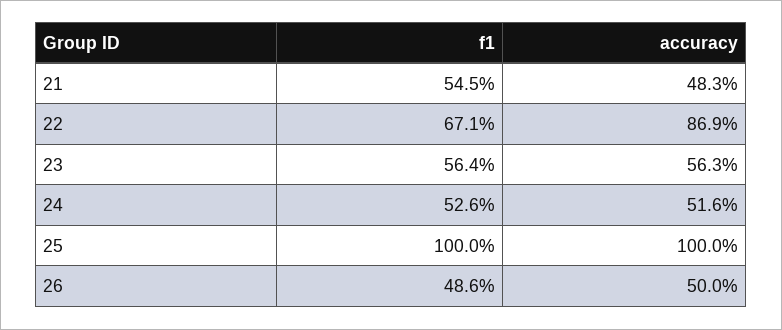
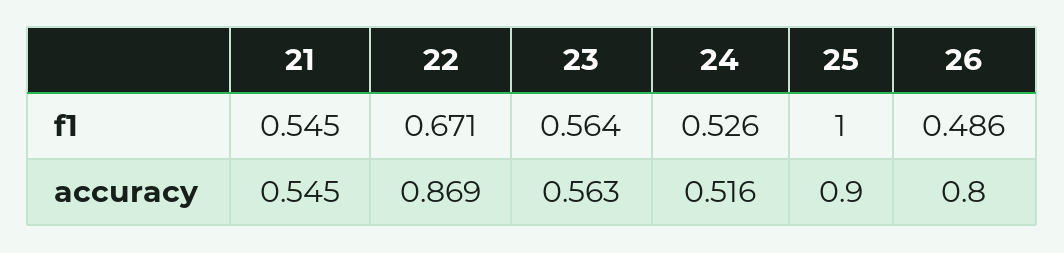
accuracy, 21: 0.483 -> 0.545
accuracy, 25: 1 -> 0.9
accuracy, 26: 0.5 -> 0.8

